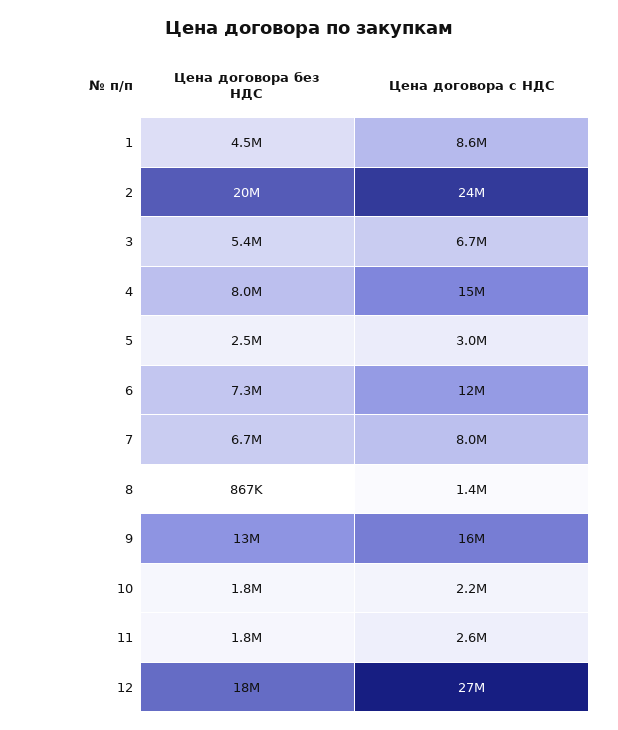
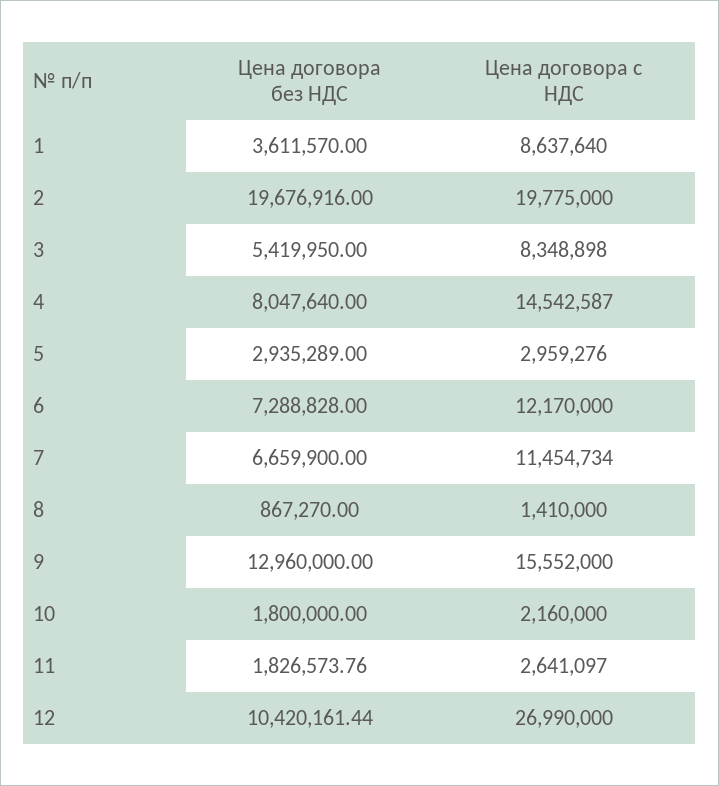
Цена договора без НДС, 1: 4500000 -> 3611570
Цена договора с НДС, 2: 24000000 -> 19775000
Цена договора с НДС, 3: 6700000 -> 8348898
Цена договора без НДС, 5: 2500000 -> 2935289
Цена договора с НДС, 7: 8000000 -> 11454734
Цена договора без НДС, 12: 18000000 -> 10420161.44

